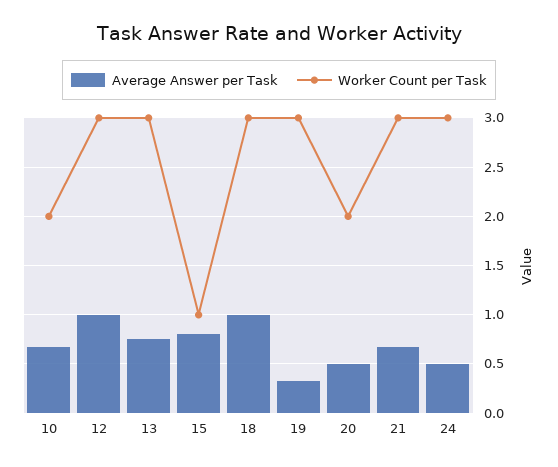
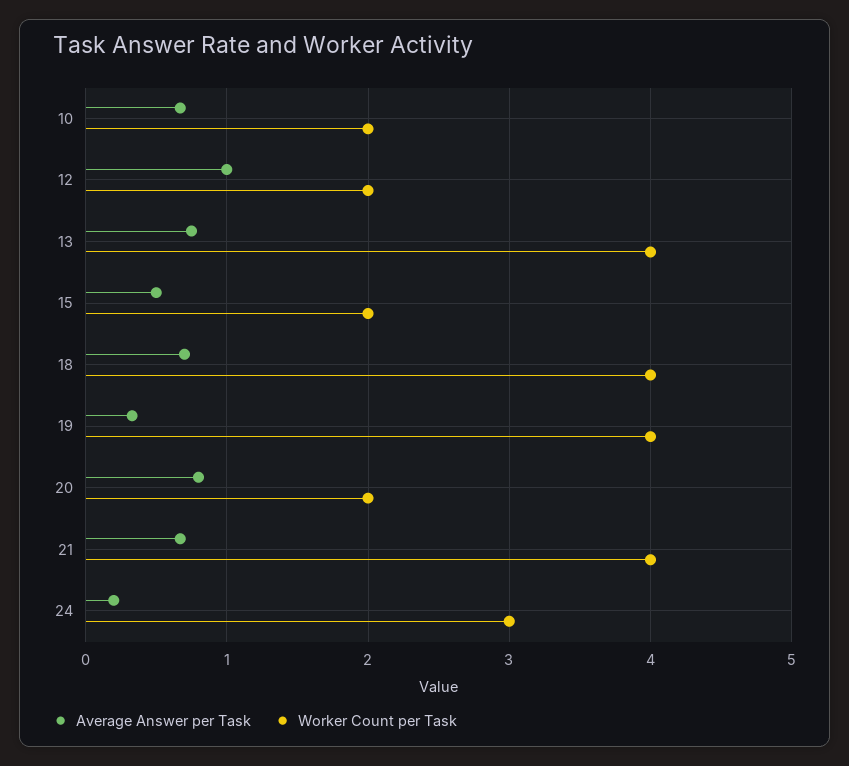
Worker Count per Task, 12: 3 -> 2
Worker Count per Task, 13: 3 -> 4
Average Answer per Task, 15: 0.8 -> 0.5
Worker Count per Task, 15: 1 -> 2
Average Answer per Task, 18: 1 -> 0.7
Worker Count per Task, 18: 3 -> 4
Worker Count per Task, 19: 3 -> 4
Average Answer per Task, 20: 0.5 -> 0.8
Worker Count per Task, 21: 3 -> 4
Average Answer per Task, 24: 0.5 -> 0.2

